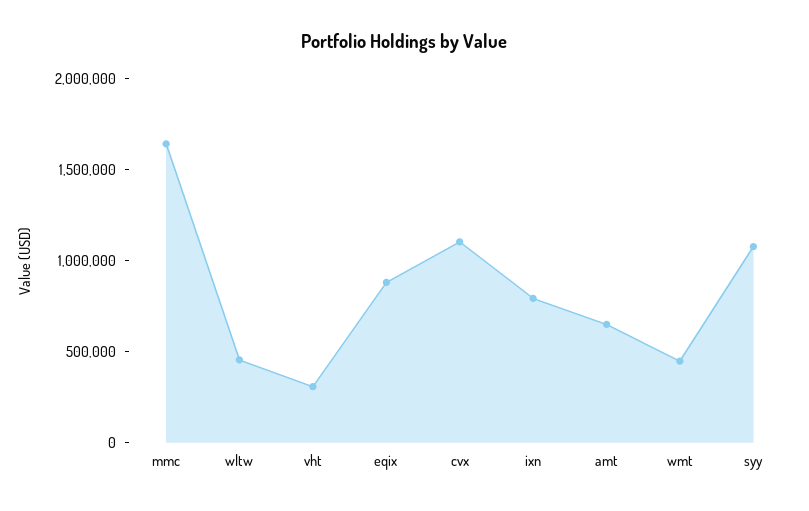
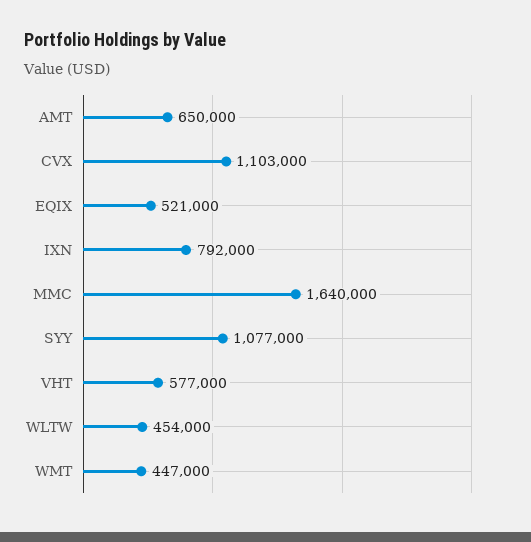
vht: 300000 -> 577000
eqix: 900000 -> 521000

